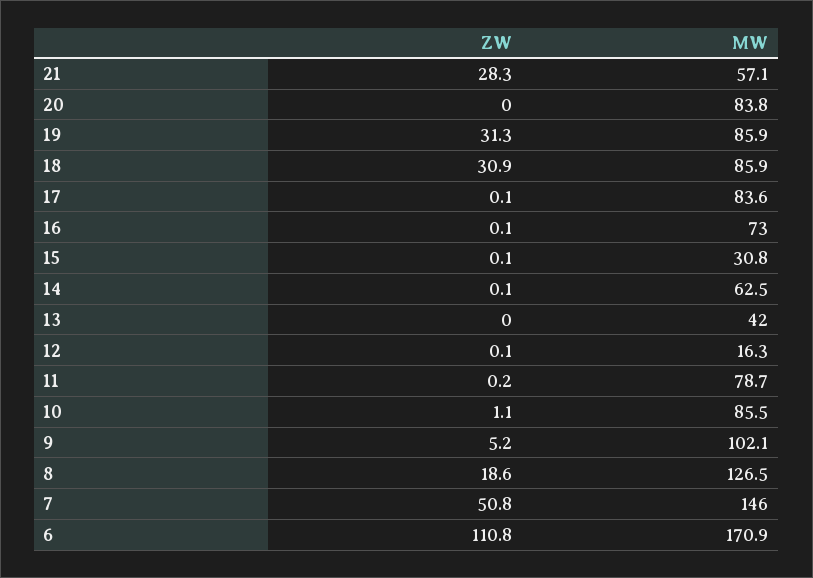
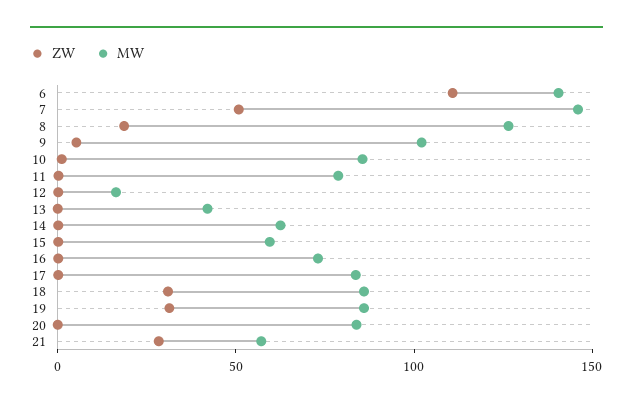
MW, 15: 30.8 -> 60
MW, 6: 170.9 -> 140

